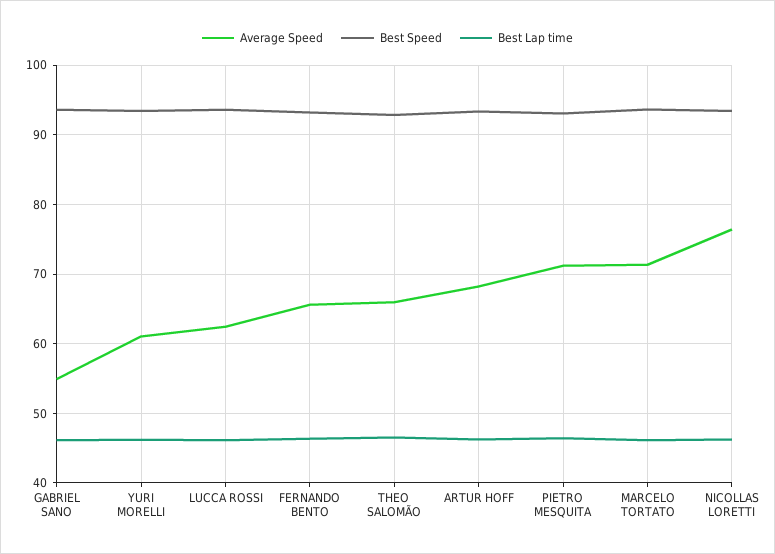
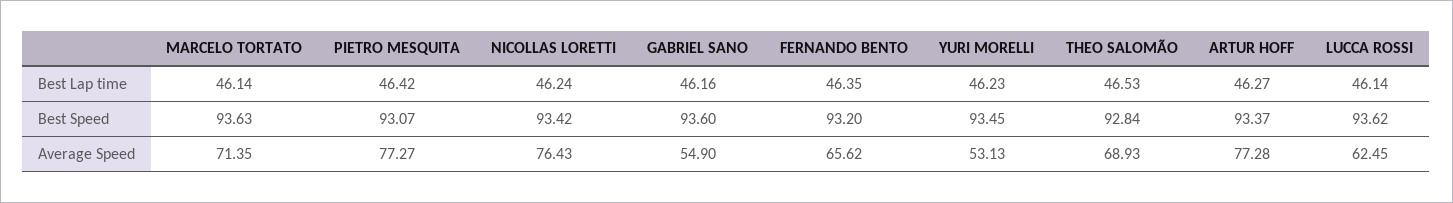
Average Speed, YURI MORELLI: 61 -> 53.13
Average Speed, THEO SALOMÃO: 66 -> 68.93
Average Speed, ARTUR HOFF: 68 -> 77.28
Average Speed, PIETRO MESQUITA: 71 -> 77.27

